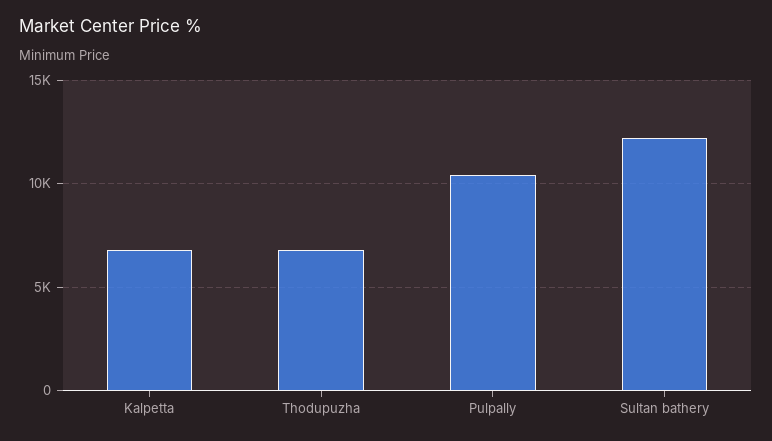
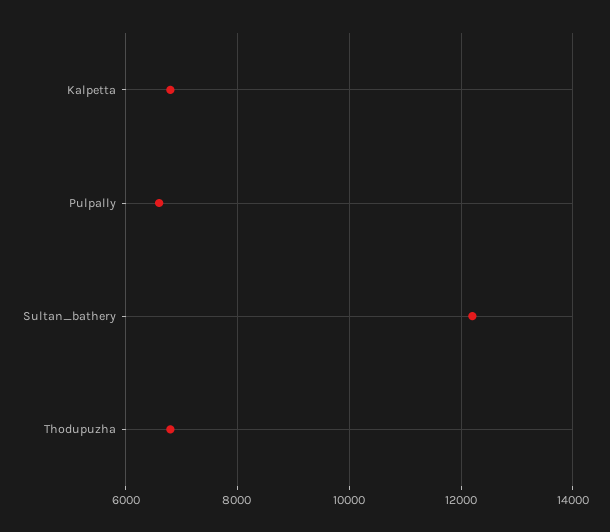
Pulpally: 10500 -> 6600

